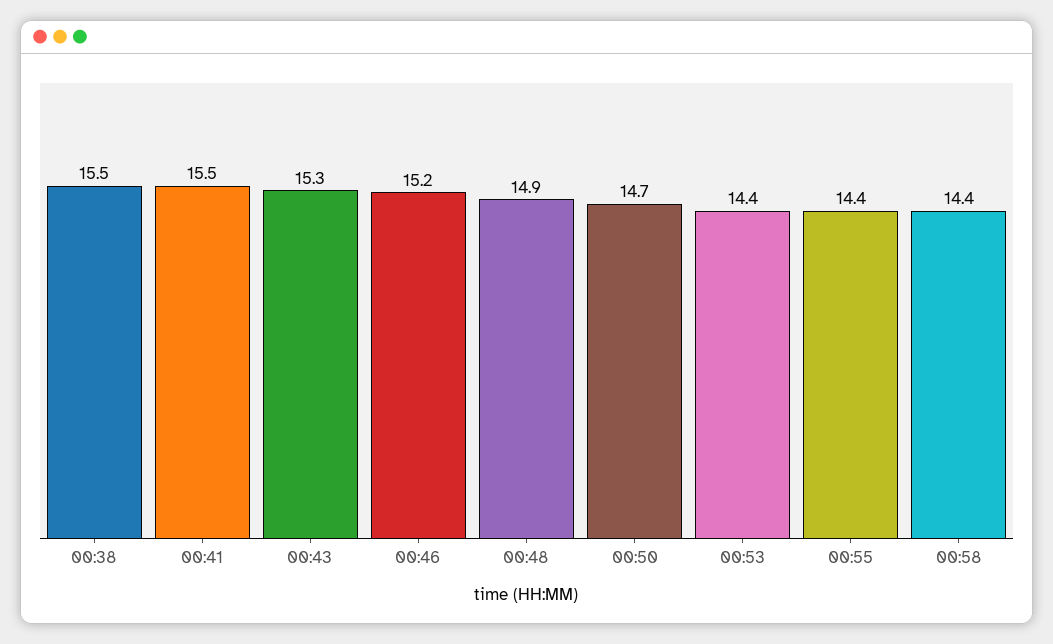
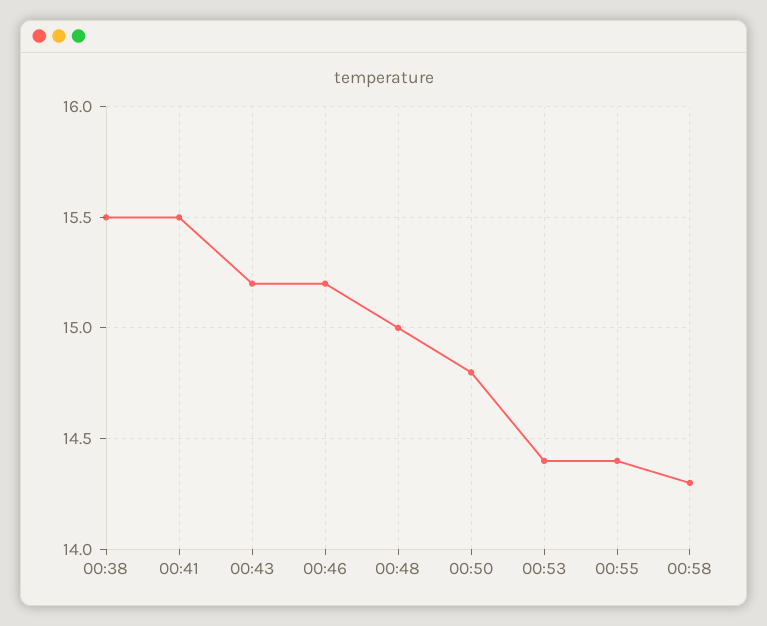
00:43: 15.3 -> 15.2
00:48: 14.9 -> 15
00:50: 14.7 -> 14.8
00:58: 14.4 -> 14.3

